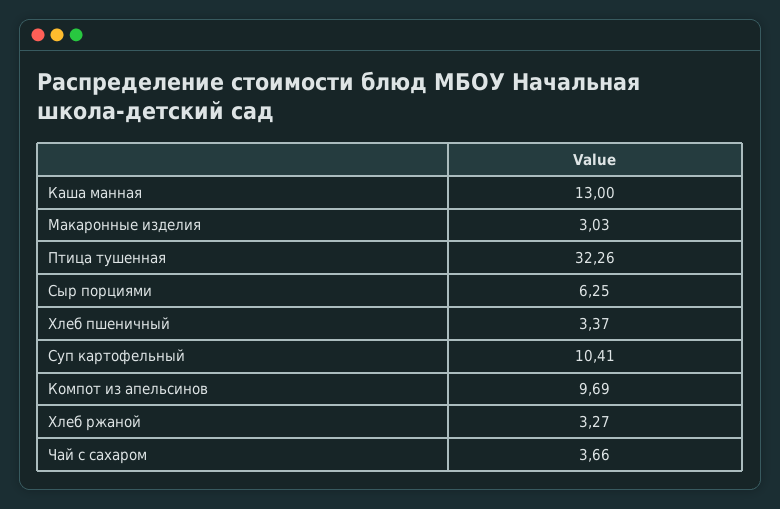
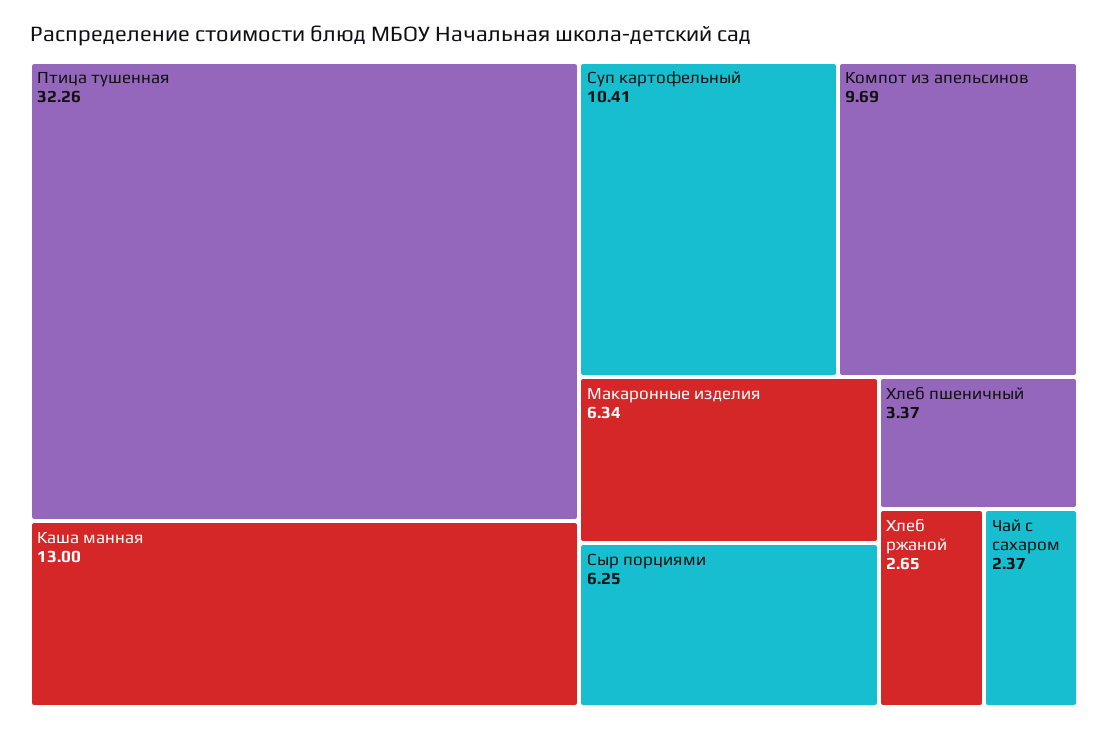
Макаронные изделия: 3.03 -> 6.34
Хлеб ржаной: 3.27 -> 2.65
Чай с сахаром: 3.66 -> 2.37

